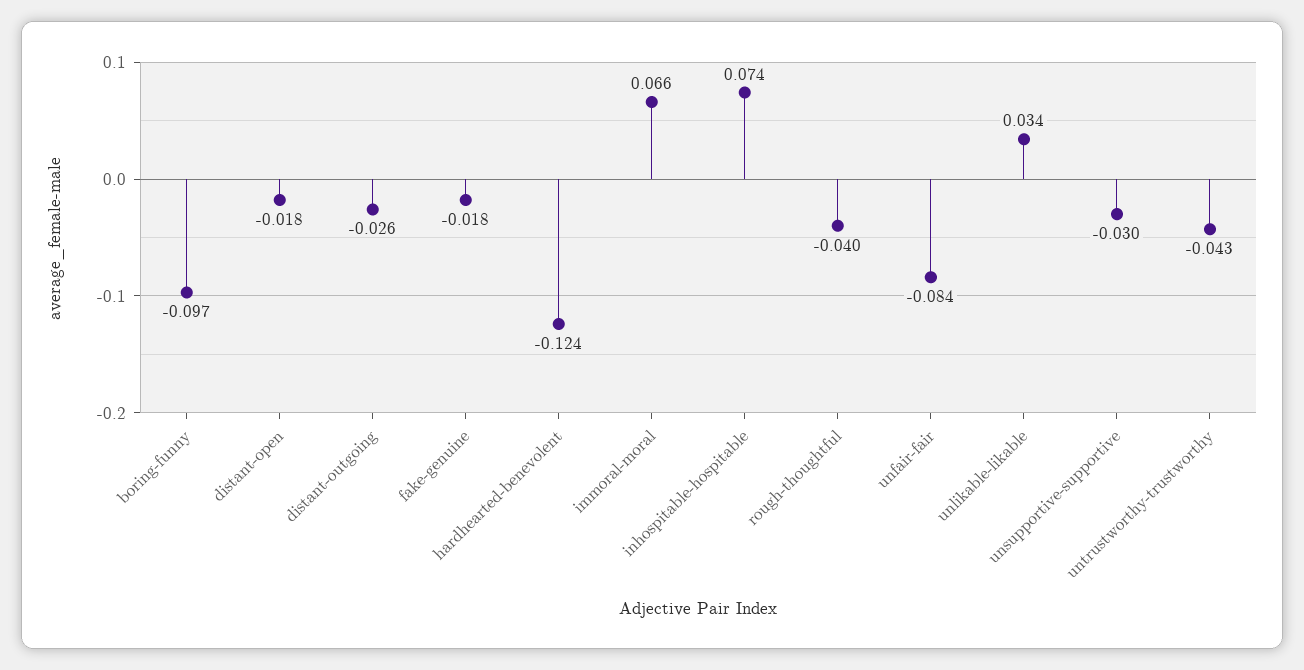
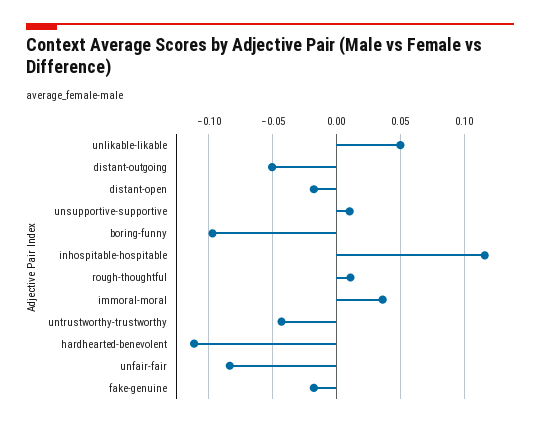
distant-outgoing: -0.026 -> -0.05
hardhearted-benevolent: -0.124 -> -0.11
immoral-moral: 0.066 -> 0.035
inhospitable-hospitable: 0.074 -> 0.115
rough-thoughtful: -0.04 -> 0.01
unlikable-likable: 0.034 -> 0.05
unsupportive-supportive: -0.03 -> 0.01

